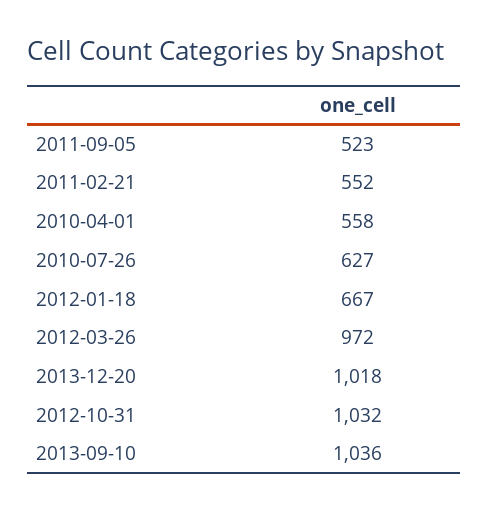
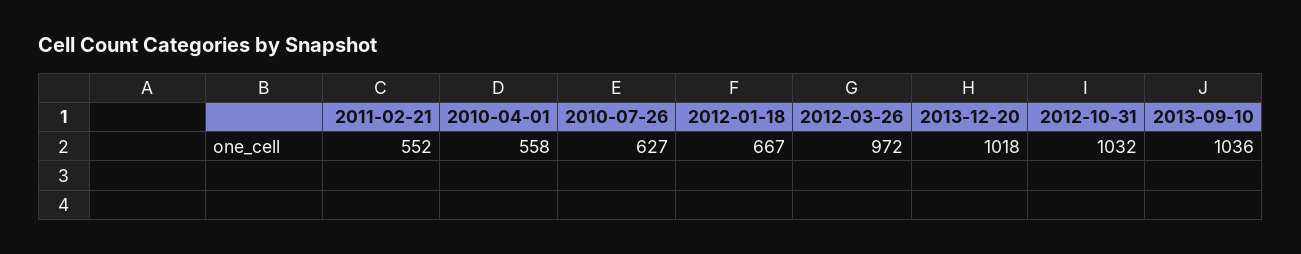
2011-09-05: 523 -> none

